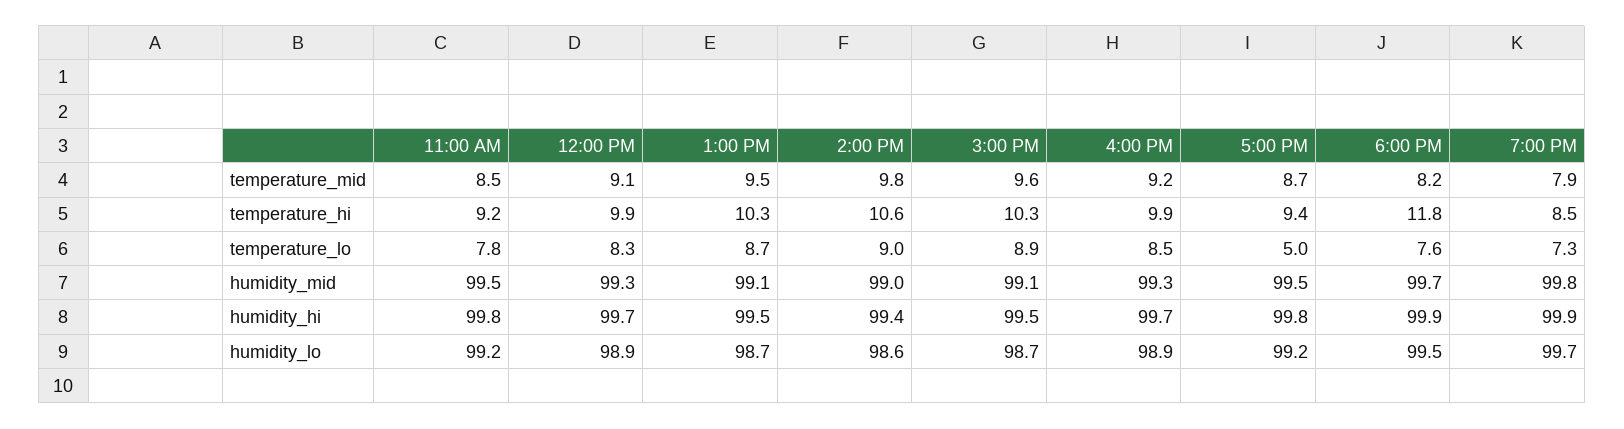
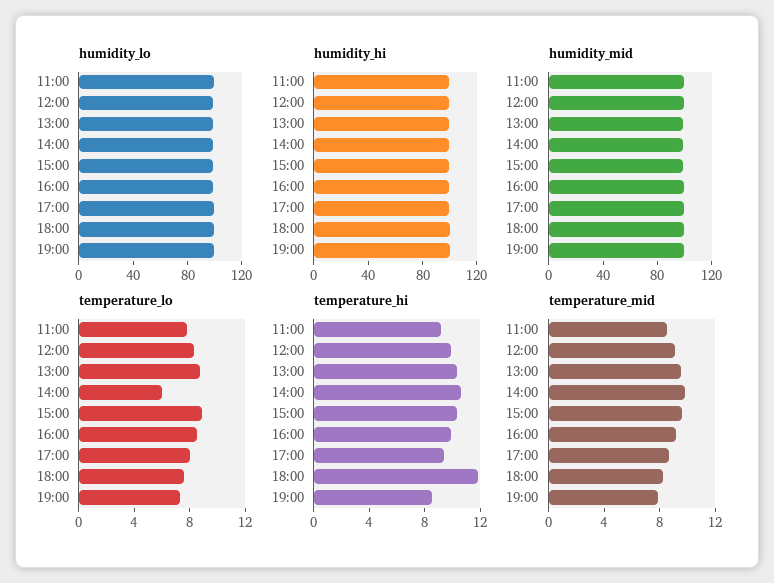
temperature_lo, 2:00 PM: 9 -> 6
temperature_lo, 5:00 PM: 5 -> 8

